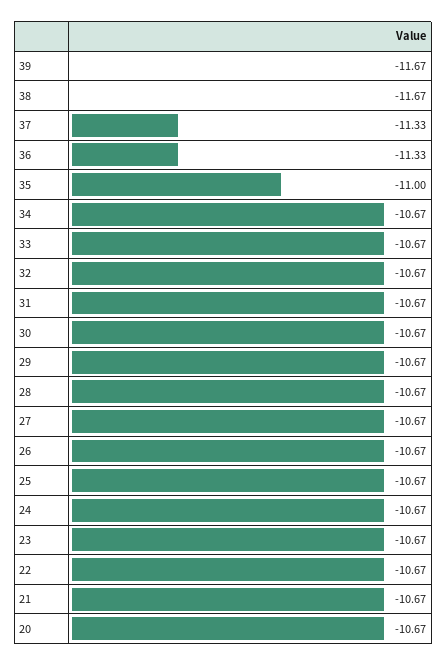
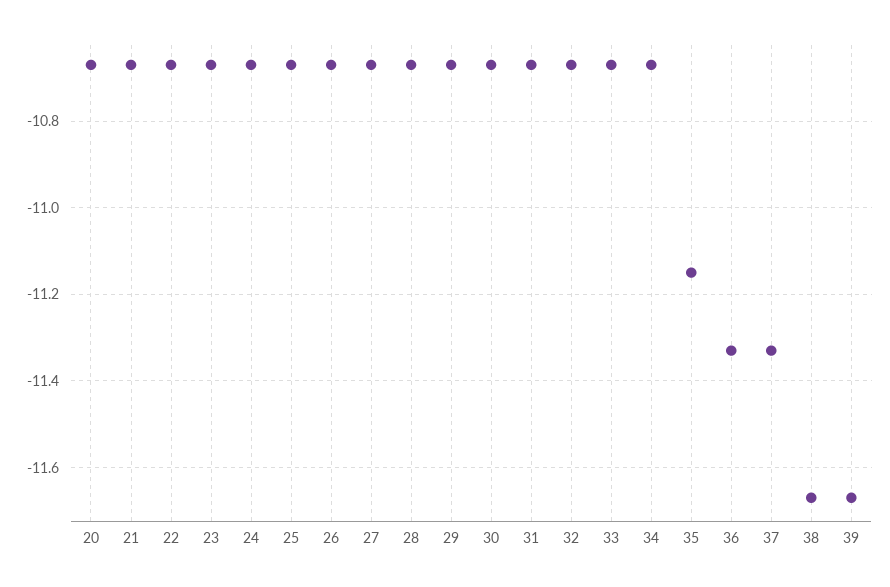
35: -11 -> -11.15

